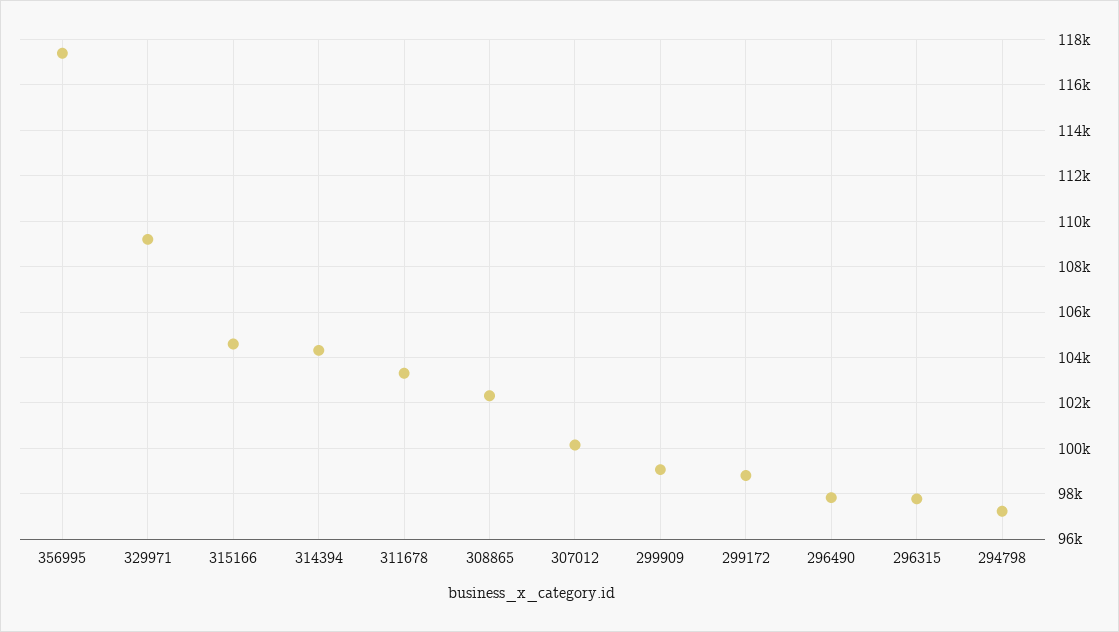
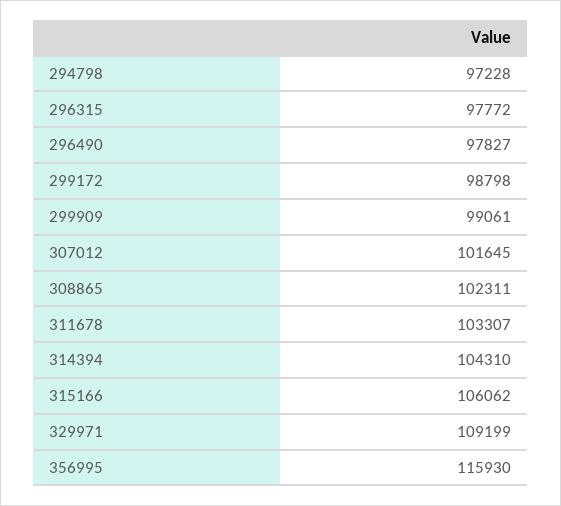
356995: 117500 -> 115930
315166: 104500 -> 106062
307012: 100000 -> 101645

